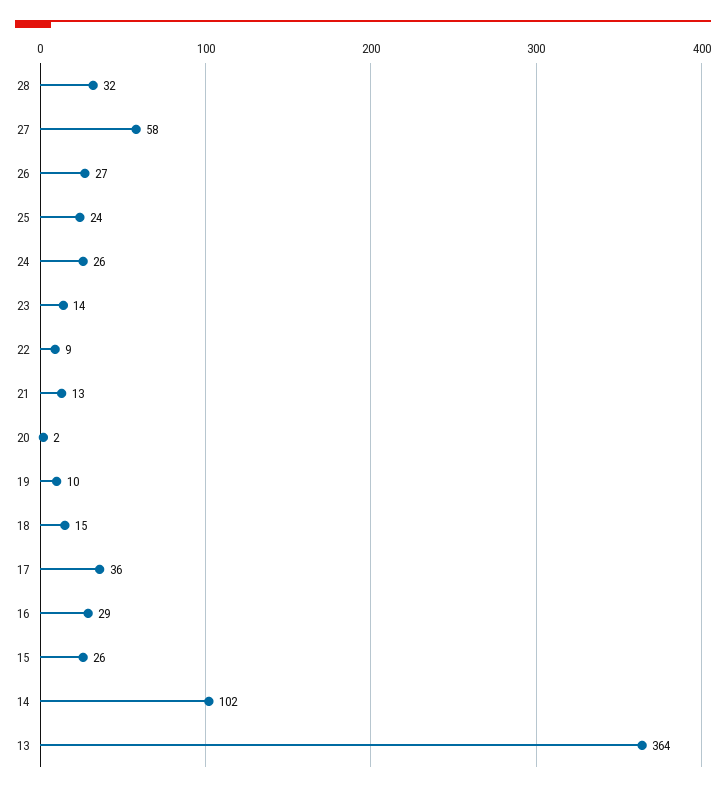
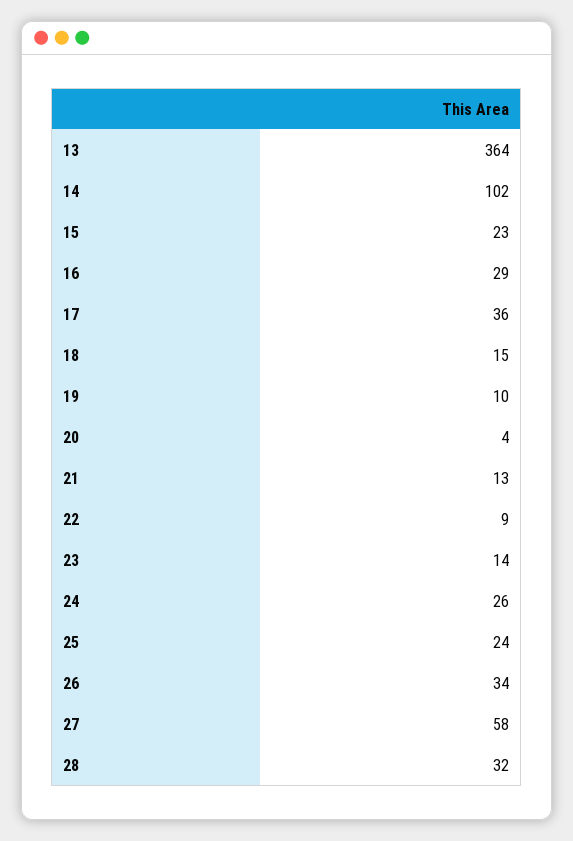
26: 27 -> 34
20: 2 -> 4
15: 26 -> 23

